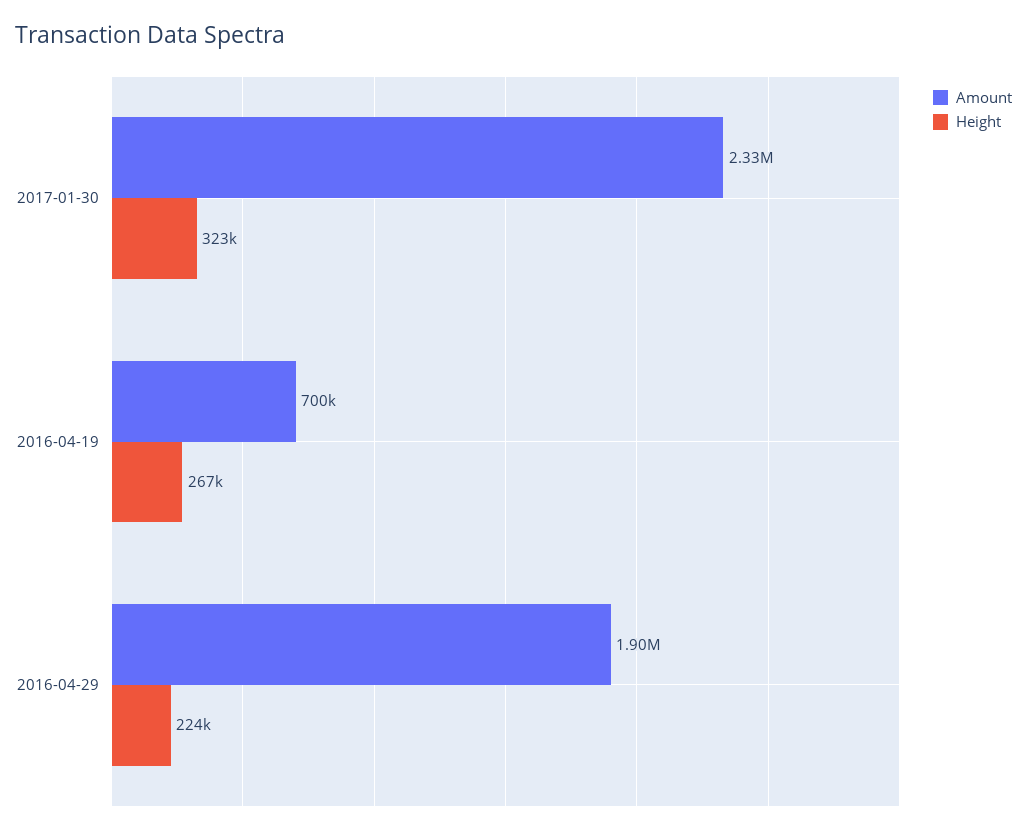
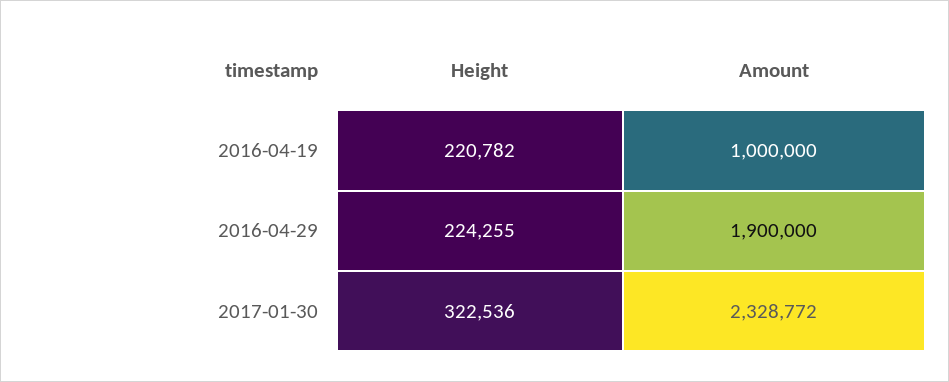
Amount, 2016-04-19: 700000 -> 1000000
Height, 2016-04-19: 267000 -> 220782

